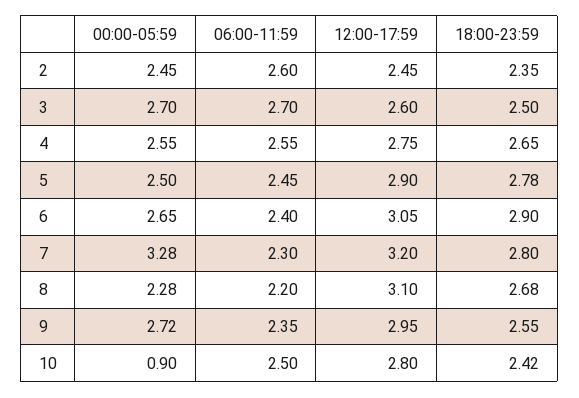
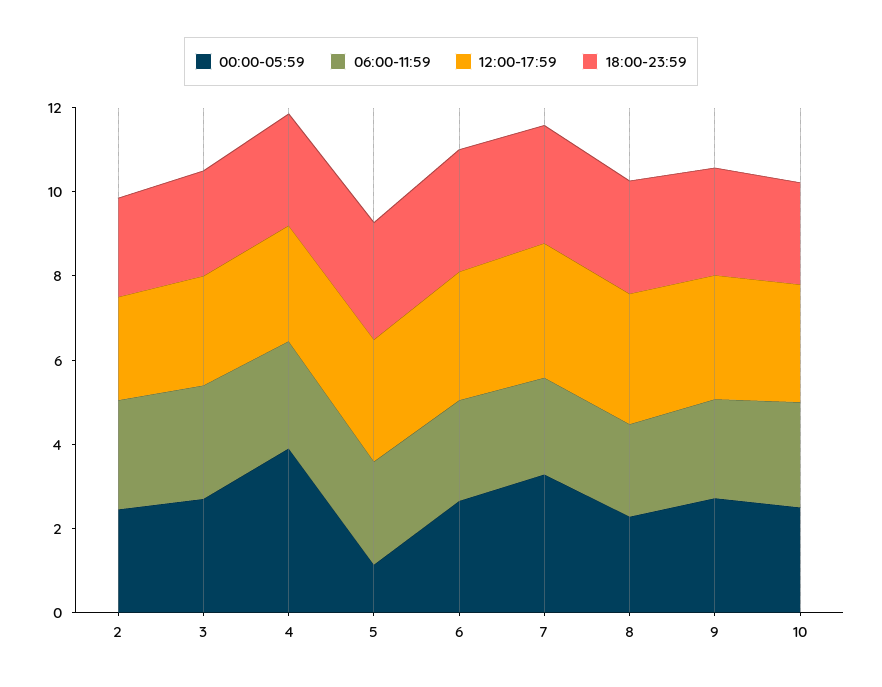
00:00-05:59, 4: 2.55 -> 4
00:00-05:59, 5: 2.5 -> 1
00:00-05:59, 10: 0.9 -> 2.5

